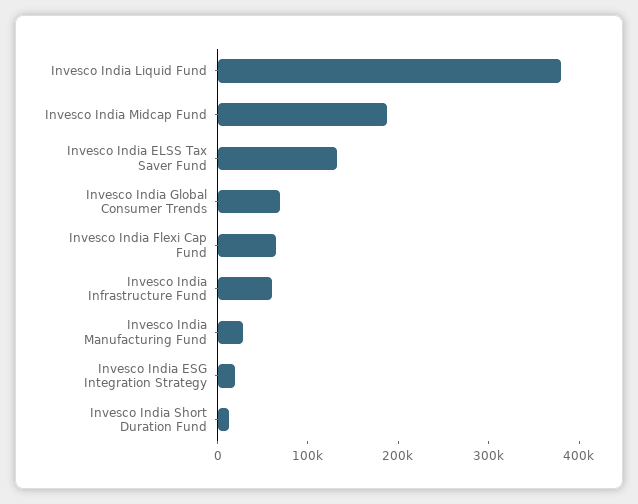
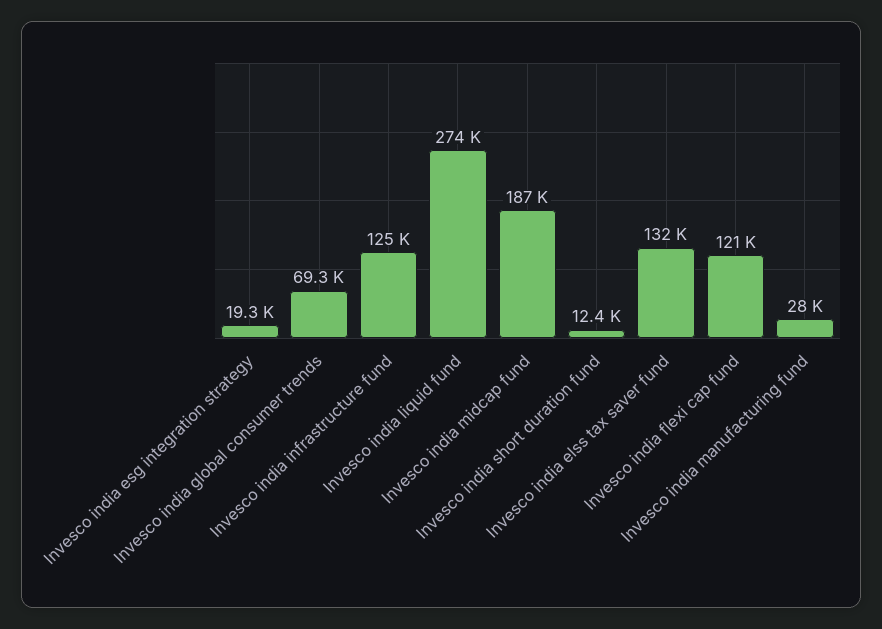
Invesco India Liquid Fund: 380000 -> 274000
Invesco India Flexi Cap Fund: 60000 -> 121000
Invesco India Infrastructure Fund: 60000 -> 125000

